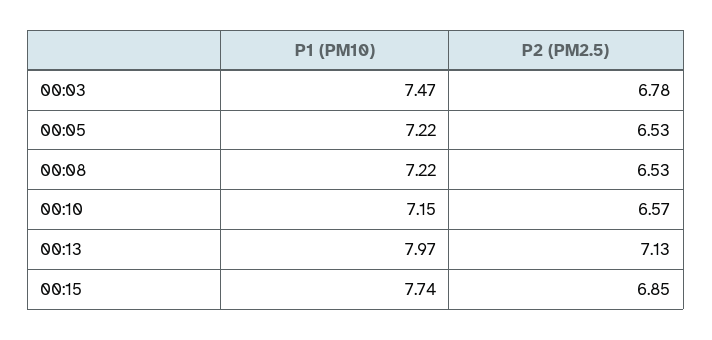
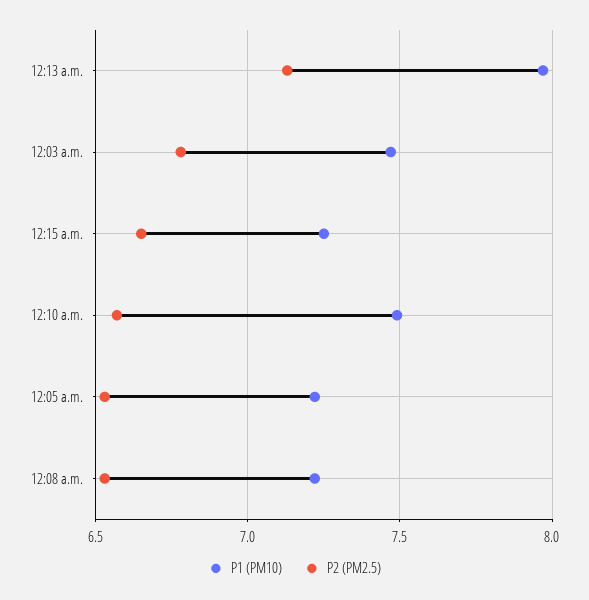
P1 (PM10), 00:10: 7.15 -> 7.5
P1 (PM10), 00:15: 7.74 -> 7.25
P2 (PM2.5), 00:15: 6.85 -> 6.65

